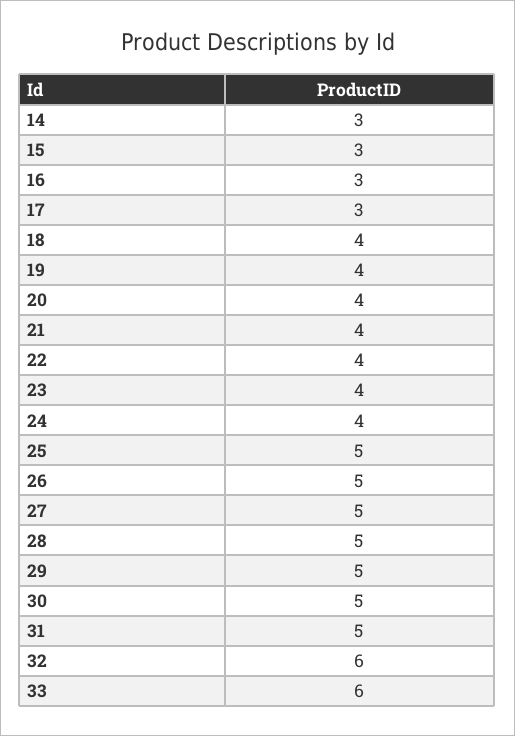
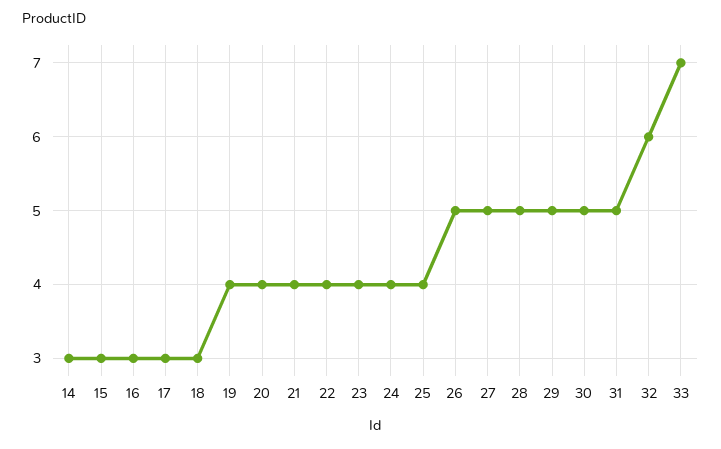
18: 4 -> 3
25: 5 -> 4
33: 6 -> 7

